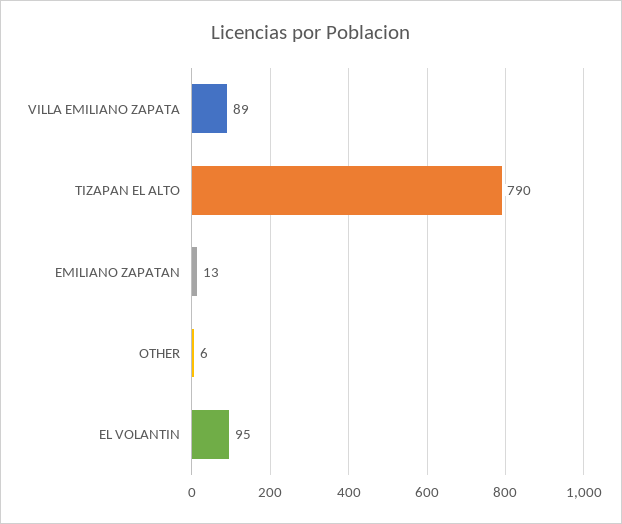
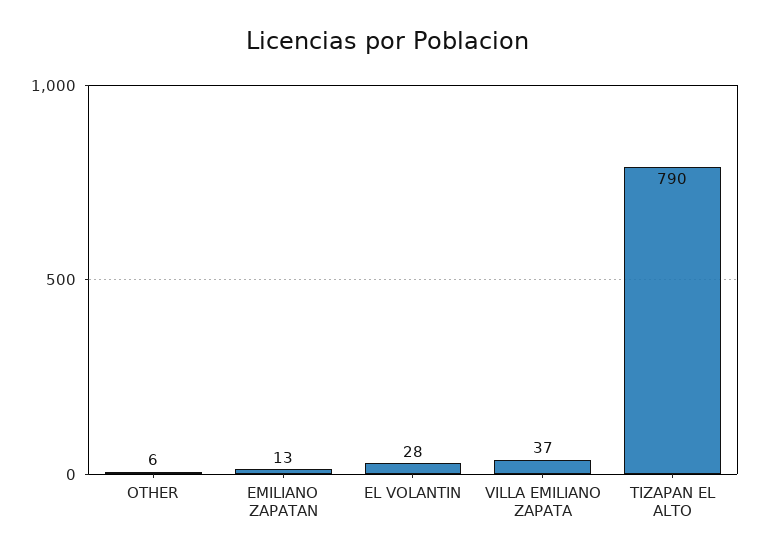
VILLA EMILIANO ZAPATA: 89 -> 37
EL VOLANTIN: 95 -> 28

